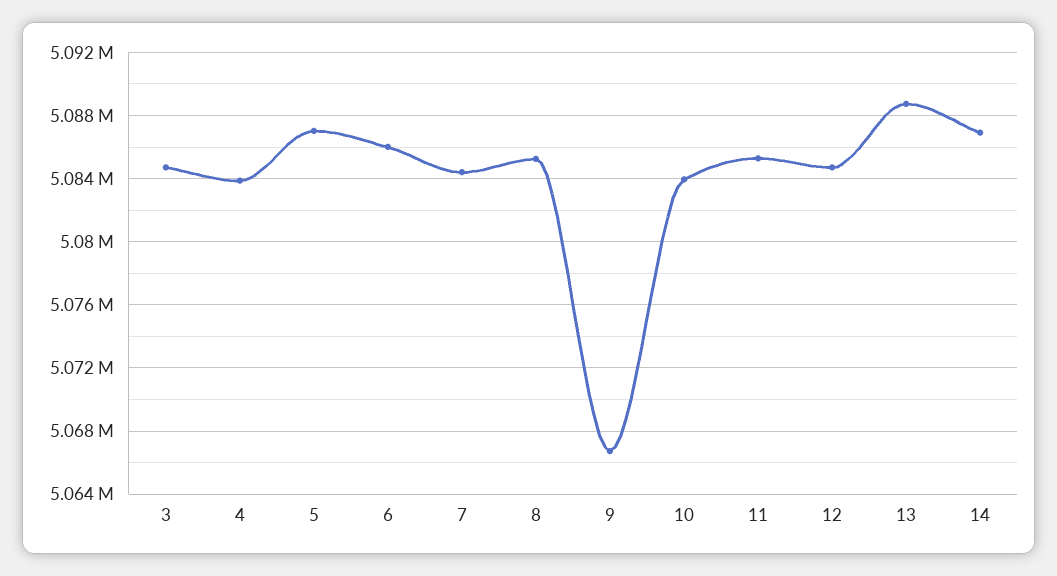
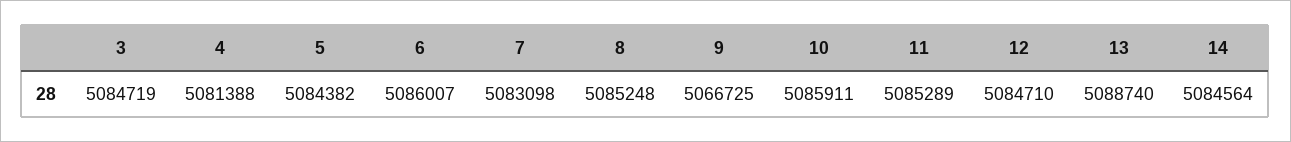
4: 5084000 -> 5081388
5: 5087000 -> 5084382
7: 5084500 -> 5083098
10: 5084000 -> 5085911
14: 5087000 -> 5084564

